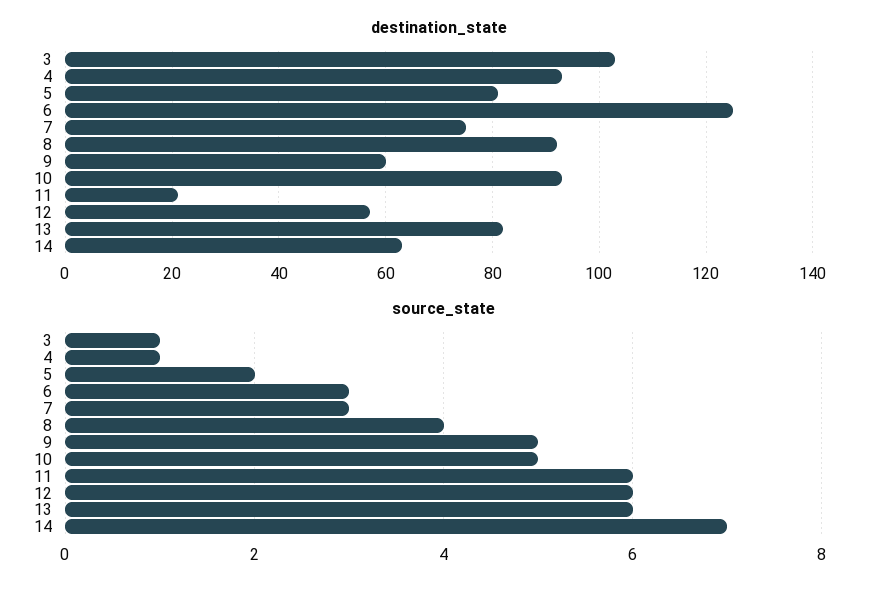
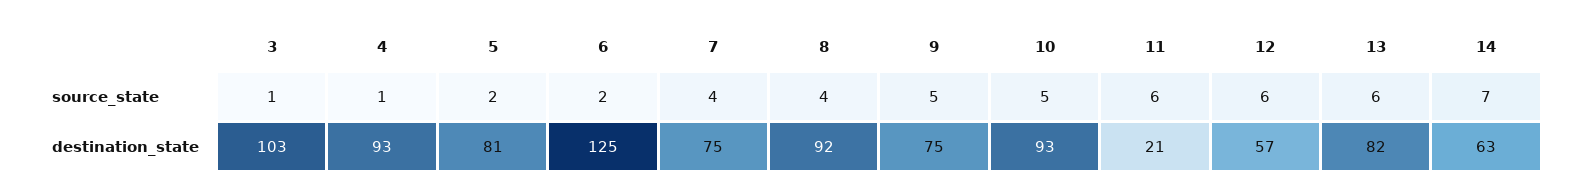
destination_state, 9: 60 -> 75
source_state, 6: 3 -> 2
source_state, 7: 3 -> 4

